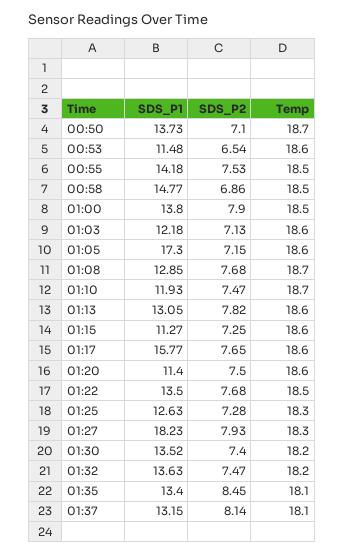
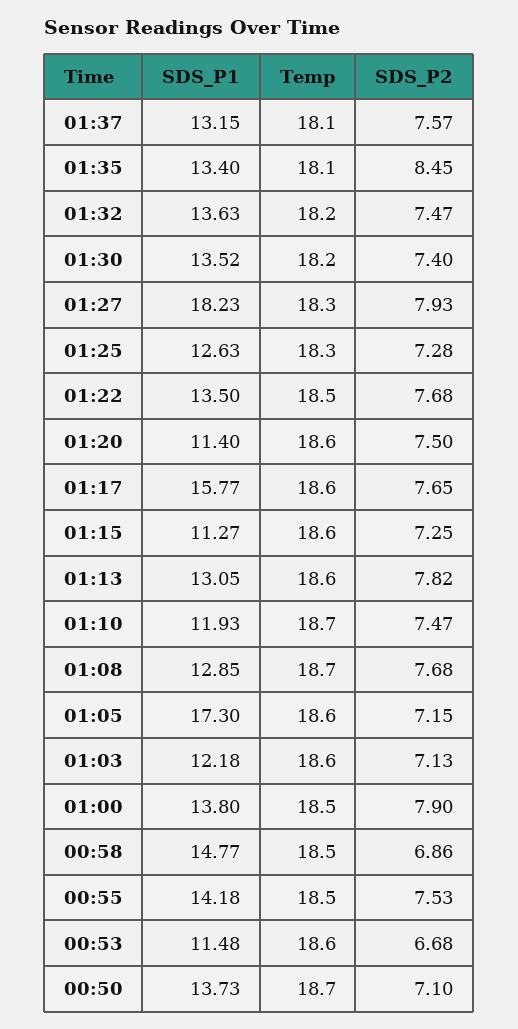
SDS_P2, 00:53: 6.54 -> 6.68
SDS_P2, 01:37: 8.14 -> 7.57

